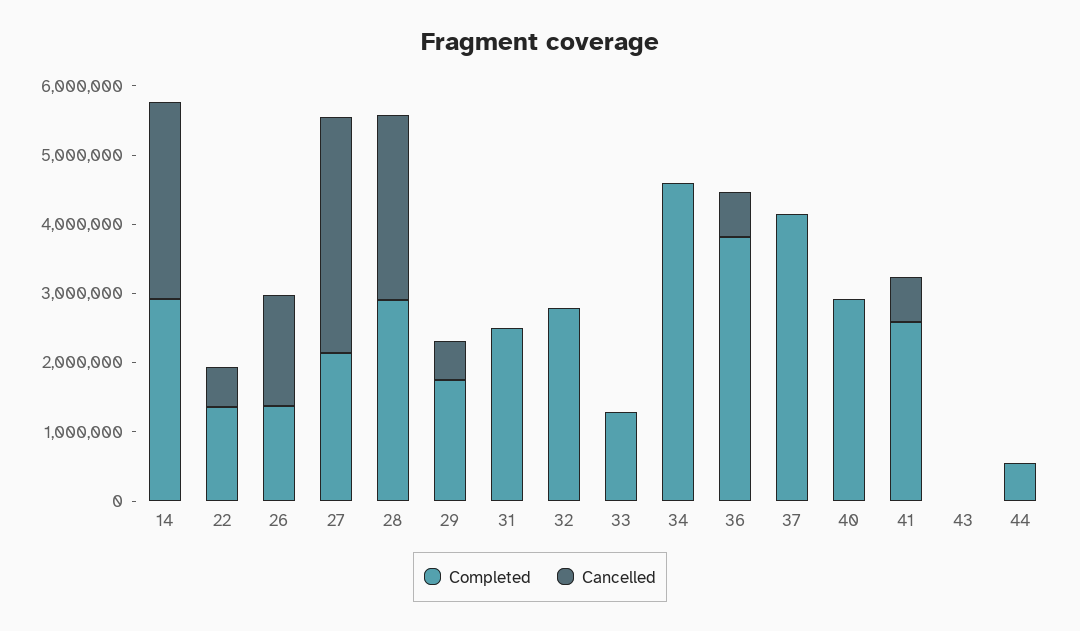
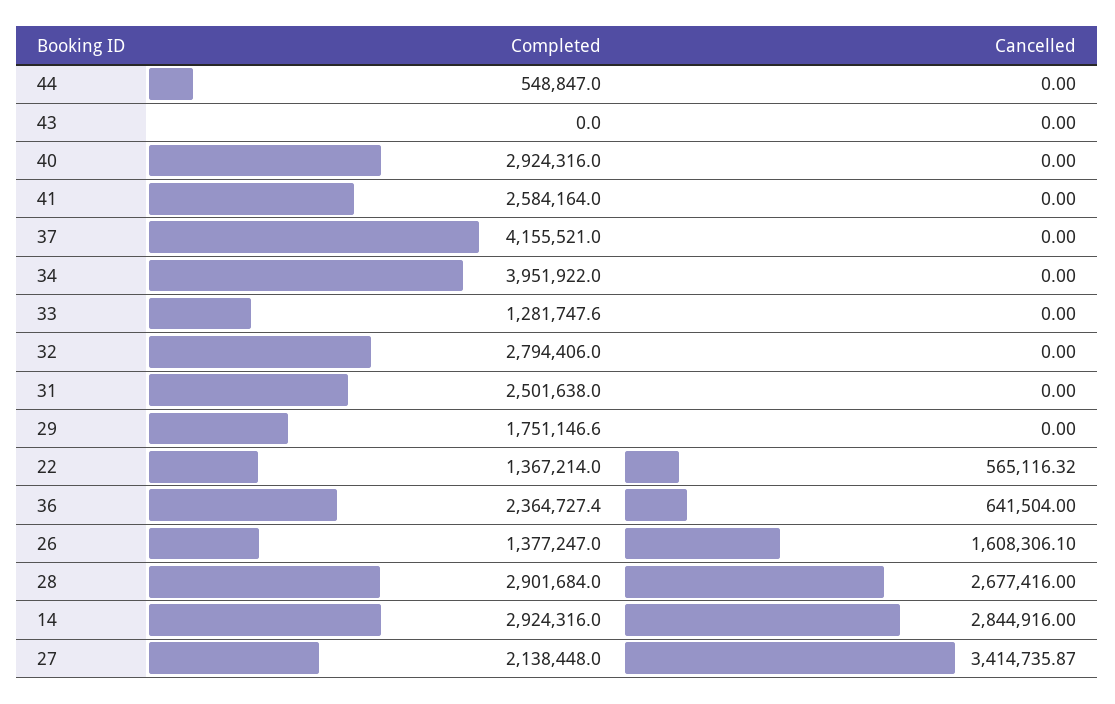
Cancelled, 29: 600000 -> 0
Completed, 34: 4600000 -> 3951922
Completed, 36: 3800000 -> 2364727.4
Cancelled, 41: 600000 -> 0

